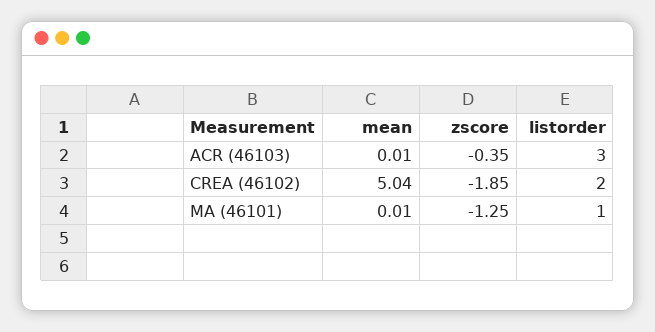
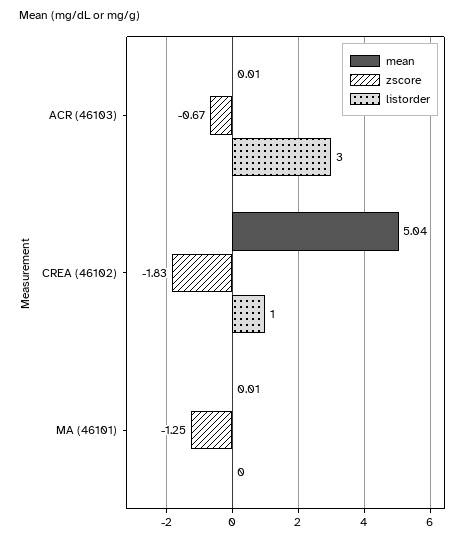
zscore, ACR (46103): -0.35 -> -0.67
zscore, CREA (46102): -1.85 -> -1.83
listorder, CREA (46102): 2 -> 1
listorder, MA (46101): 1 -> 0

